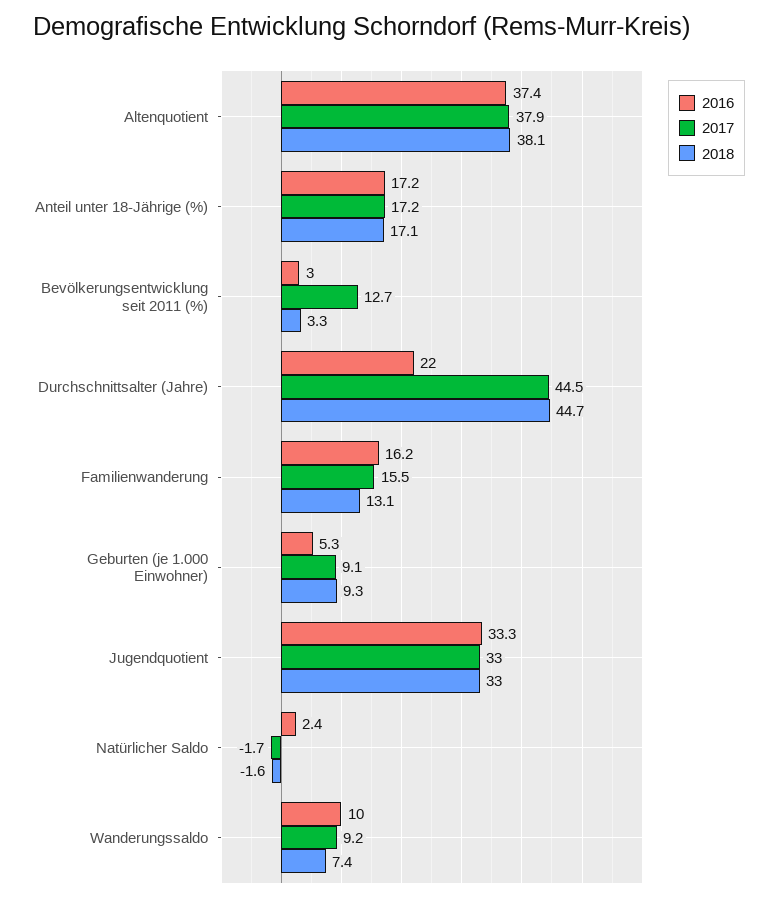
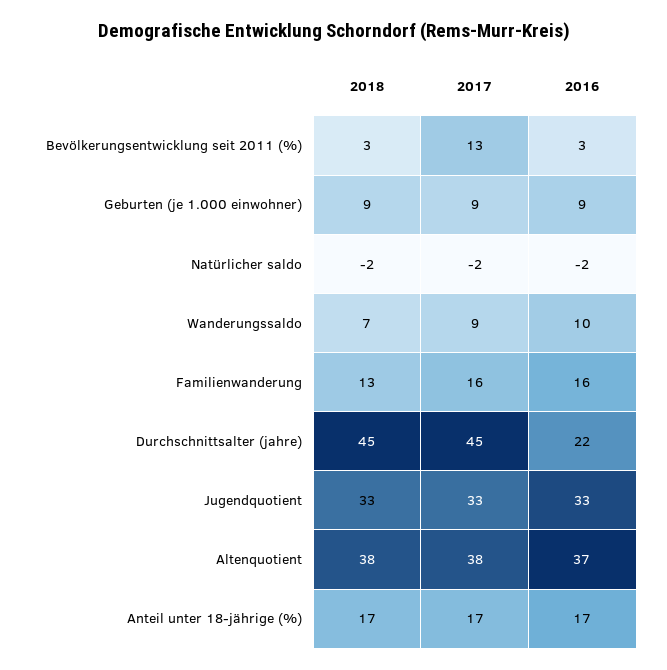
2016, Geburten (je 1.000 Einwohner): 5.3 -> 9
2016, Natürlicher Saldo: 2.4 -> -2

